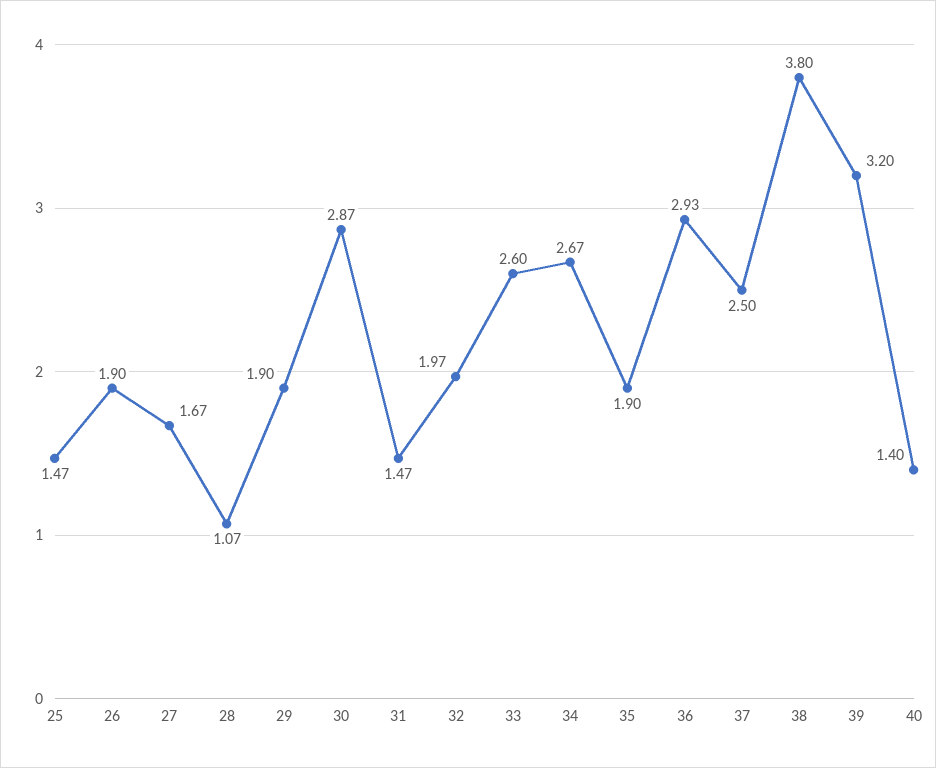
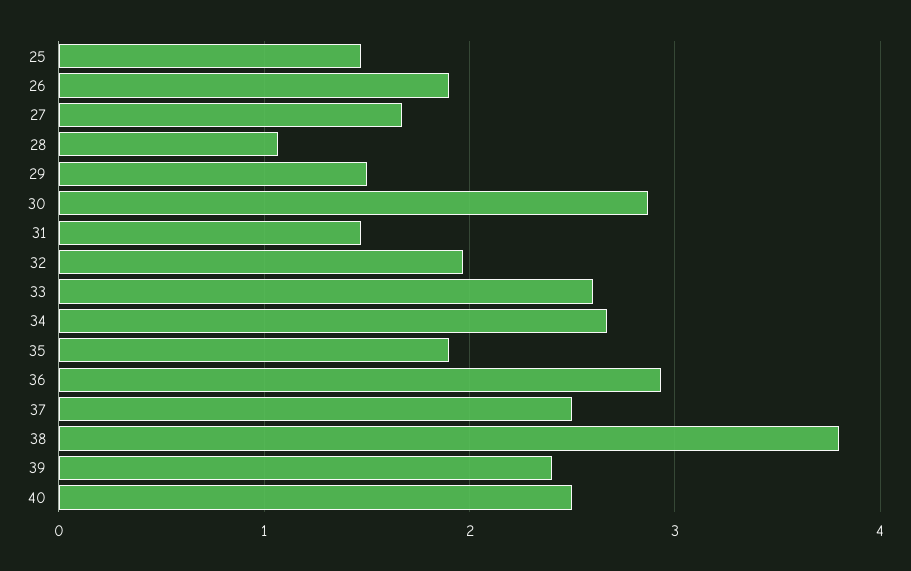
29: 1.9 -> 1.5
39: 3.2 -> 2.4
40: 1.4 -> 2.5

